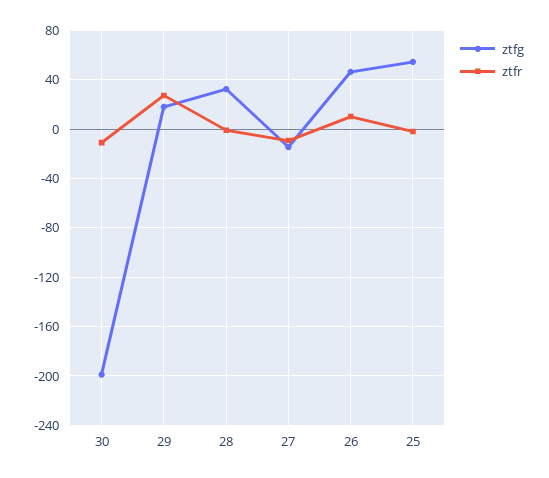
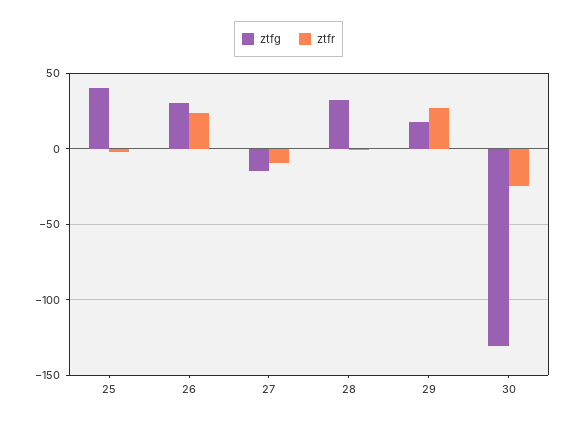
ztfg, 30: -200 -> -130
ztfr, 30: -10 -> -25
ztfg, 26: 45 -> 30
ztfr, 26: 10 -> 25
ztfg, 25: 55 -> 40

